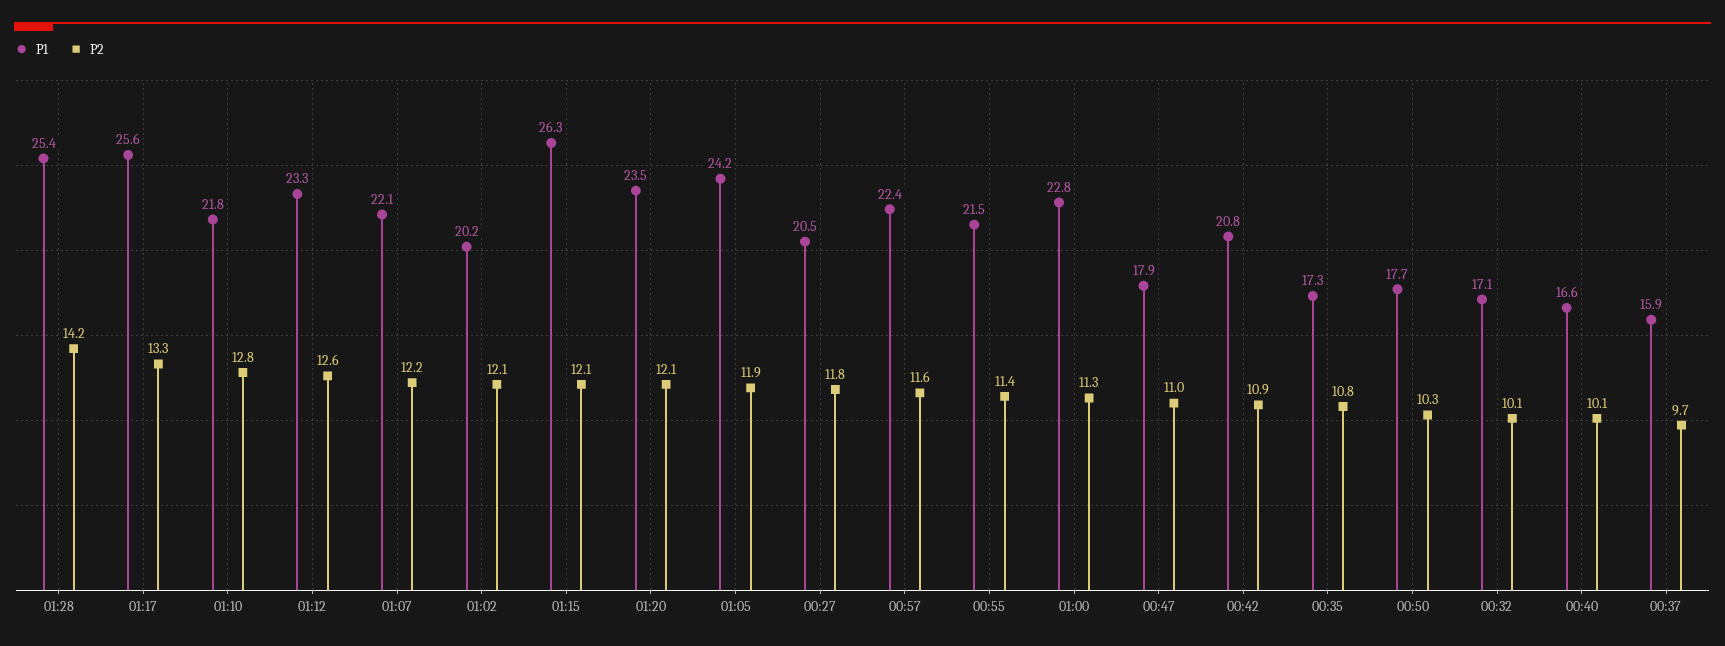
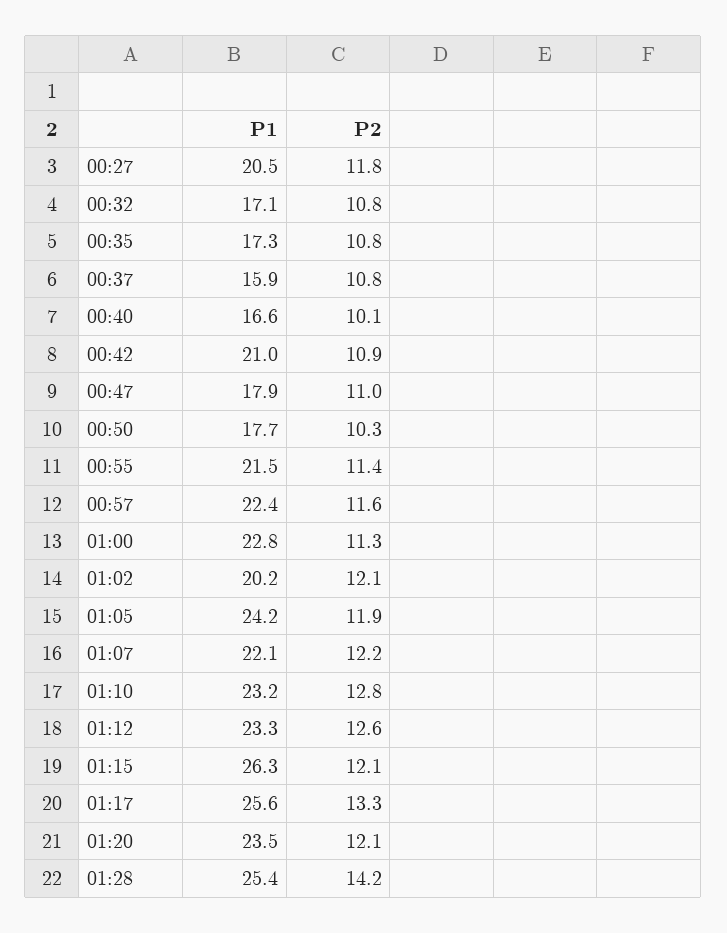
P1, 01:10: 21.8 -> 23.2
P1, 00:42: 20.8 -> 21
P2, 00:32: 10.1 -> 10.8
P2, 00:37: 9.7 -> 10.8

